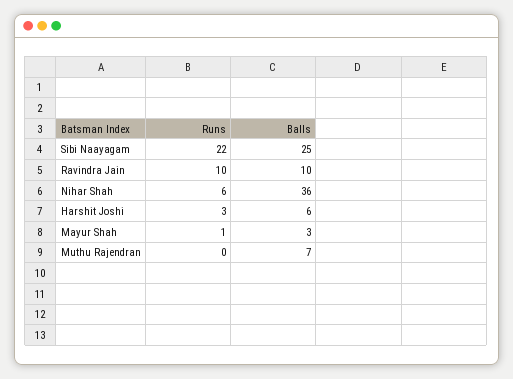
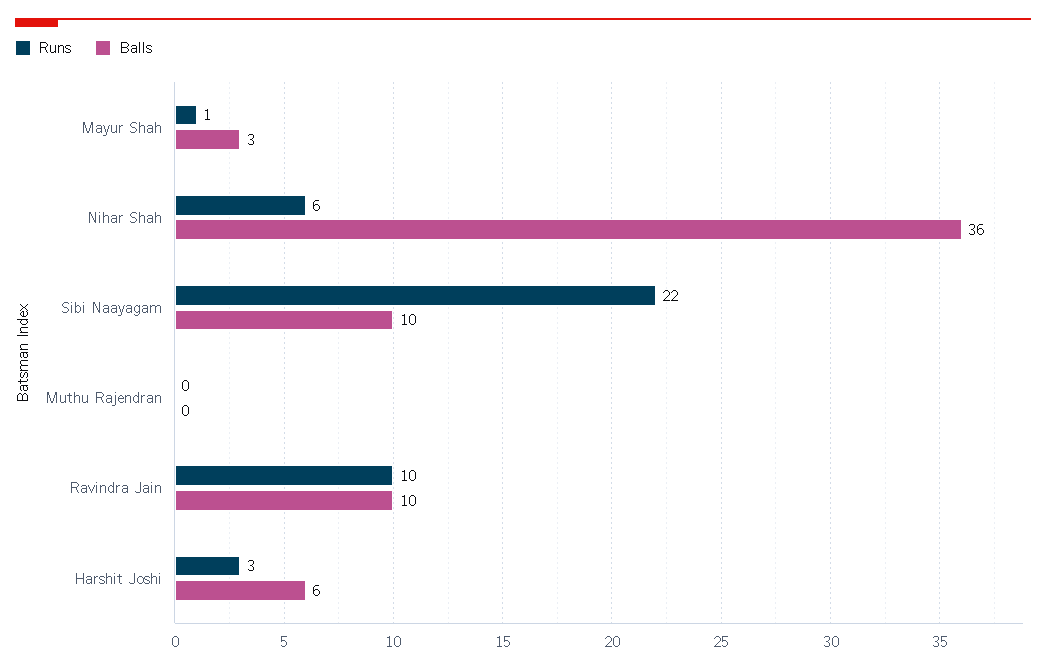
Balls, Sibi Naayagam: 25 -> 10
Balls, Muthu Rajendran: 7 -> 0

